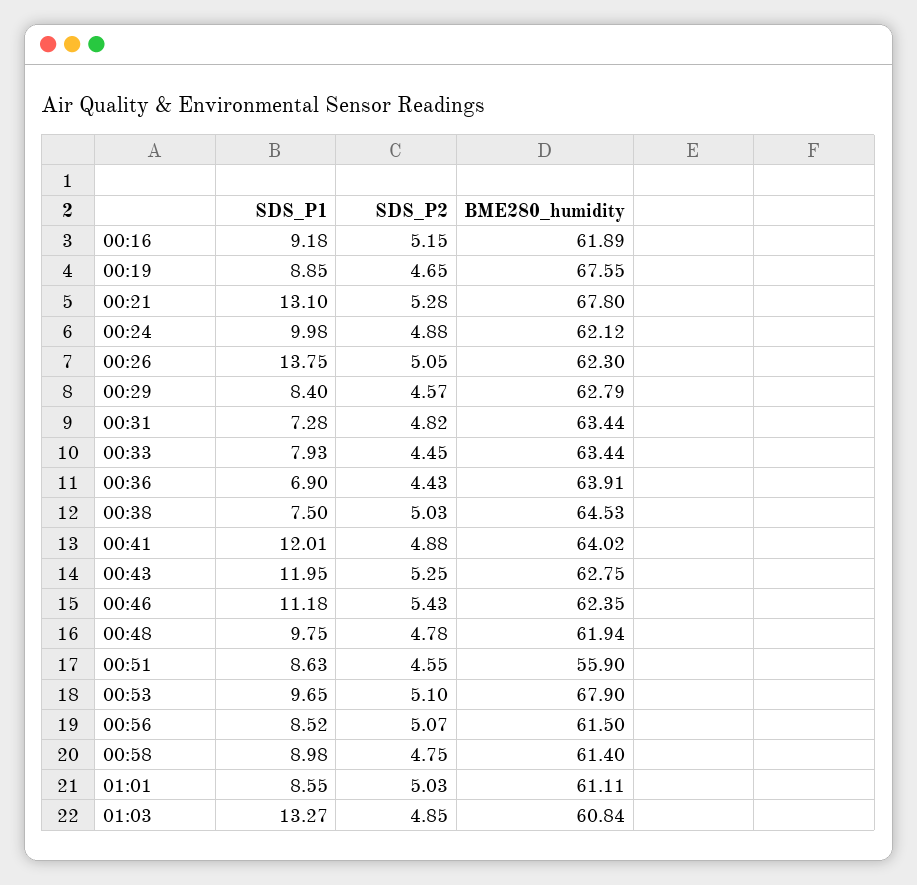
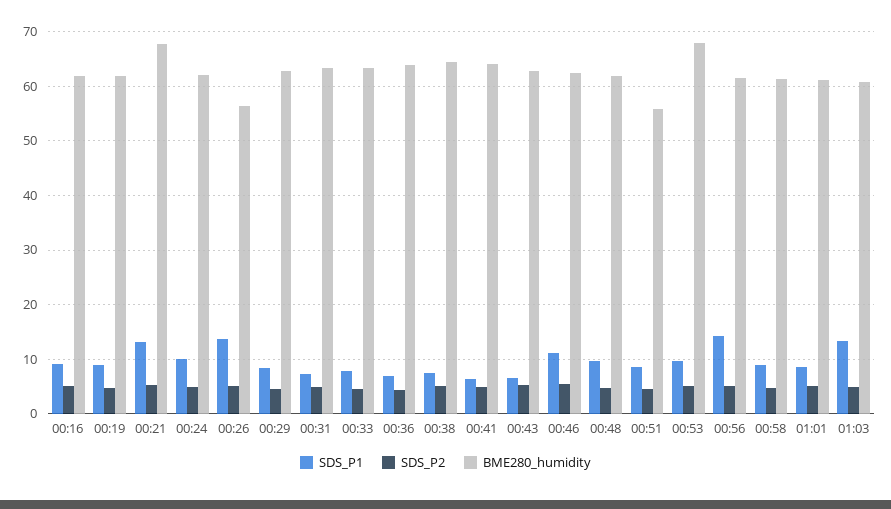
BME280_humidity, 00:19: 67.55 -> 62
BME280_humidity, 00:26: 62.3 -> 56
SDS_P1, 00:41: 12.01 -> 6
SDS_P1, 00:43: 11.95 -> 6
SDS_P1, 00:56: 8.52 -> 14

